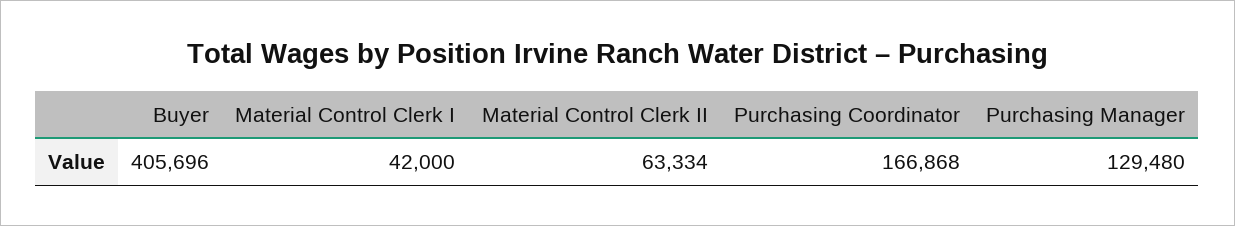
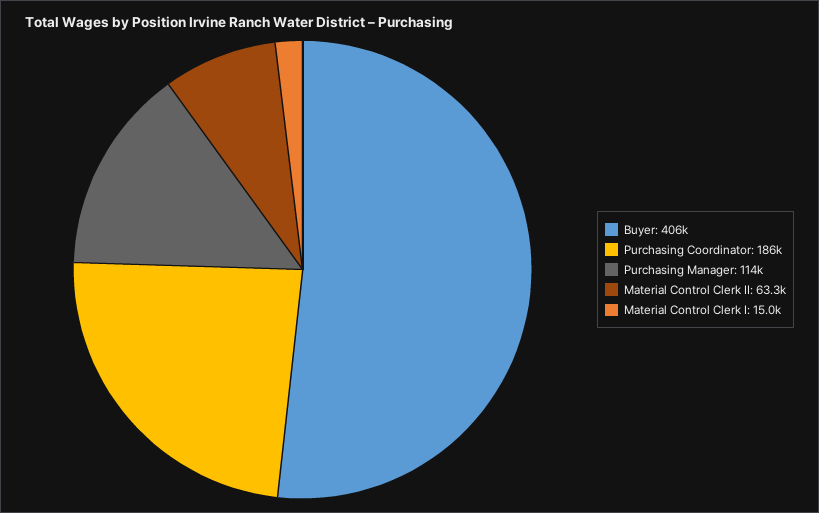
Material Control Clerk I: 42000 -> 15000
Purchasing Coordinator: 166868 -> 186000
Purchasing Manager: 129480 -> 114000

